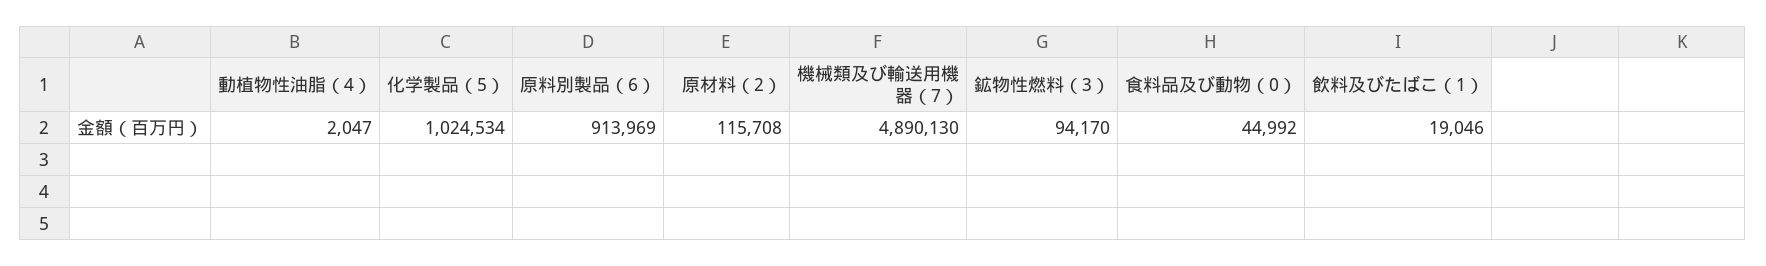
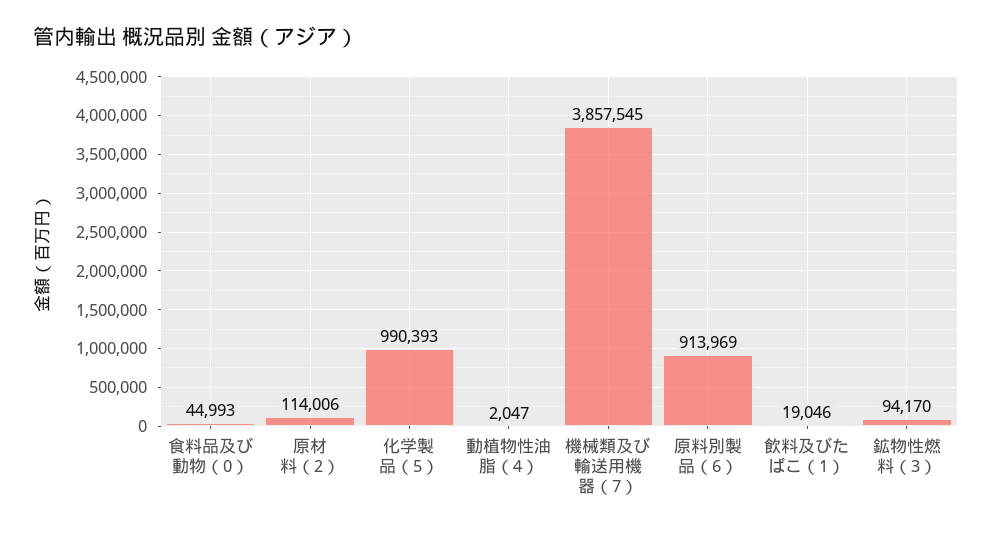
化学製品（5）: 1024534 -> 990393
原材料（2）: 115708 -> 114006
機械類及び輸送用機器（7）: 4890130 -> 3857545
食料品及び動物（0）: 44992 -> 44993

